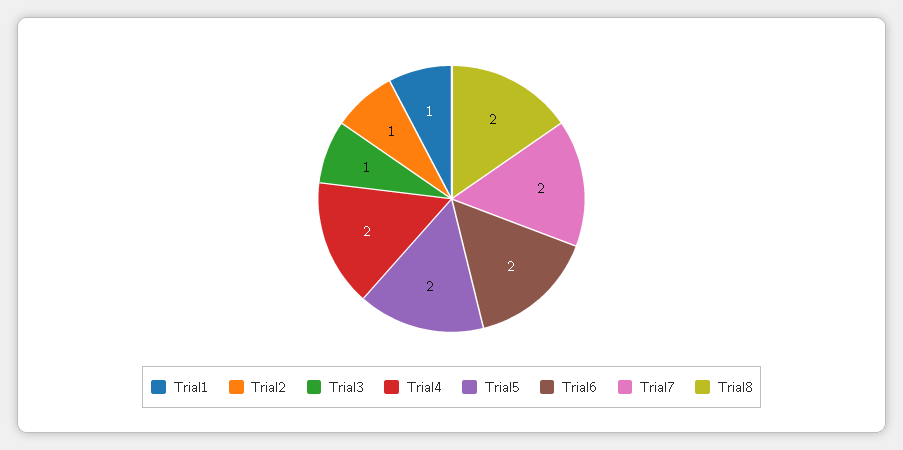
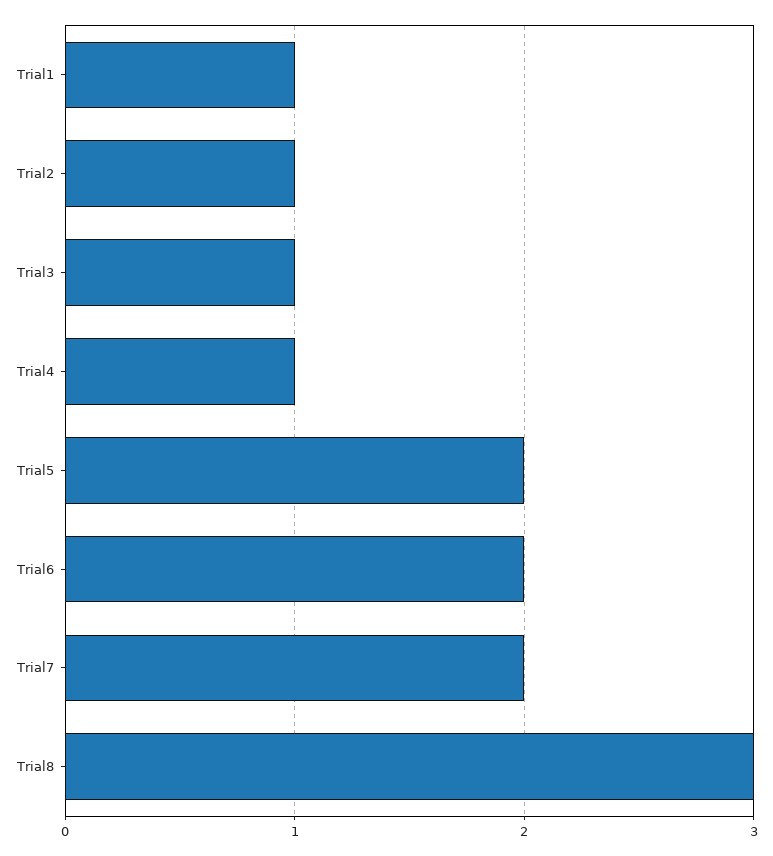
Trial4: 2 -> 1
Trial8: 2 -> 3

